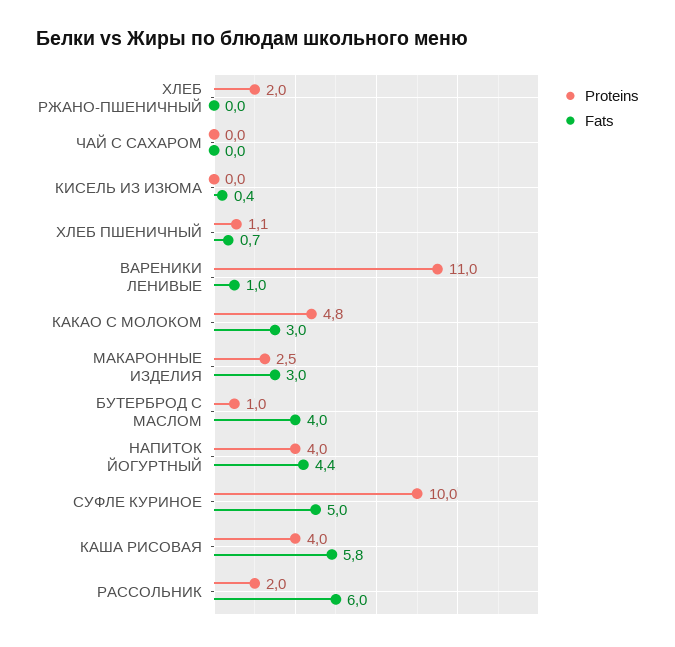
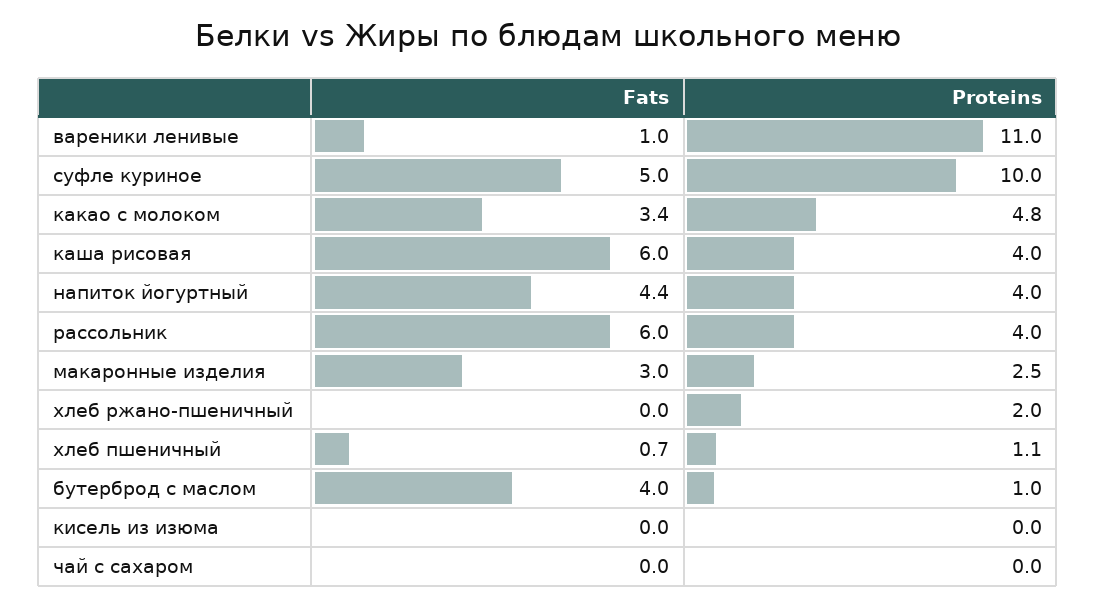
Fats, КИСЕЛЬ ИЗ ИЗЮМА: 0.4 -> 0
Fats, КАКАО С МОЛОКОМ: 3 -> 3.4
Fats, КАША РИСОВАЯ: 5.8 -> 6
Proteins, РАССОЛЬНИК: 2 -> 4

